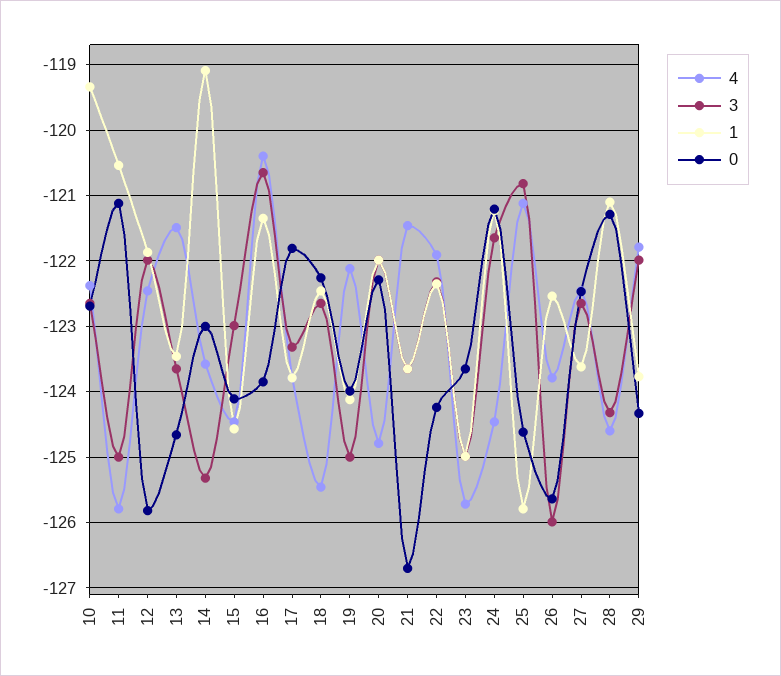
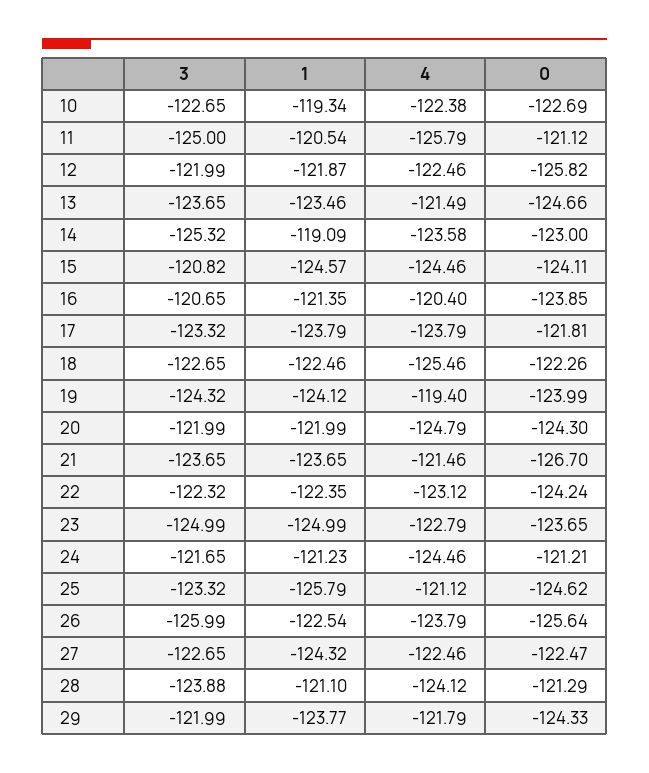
3, 15: -123 -> -120.82
4, 19: -122.1 -> -119.4
3, 19: -125 -> -124.32
0, 20: -122.3 -> -124.3
4, 22: -121.9 -> -123.12
4, 23: -125.7 -> -122.79
3, 25: -120.8 -> -123.32
1, 27: -123.6 -> -124.32
4, 28: -124.6 -> -124.12
3, 28: -124.3 -> -123.88

